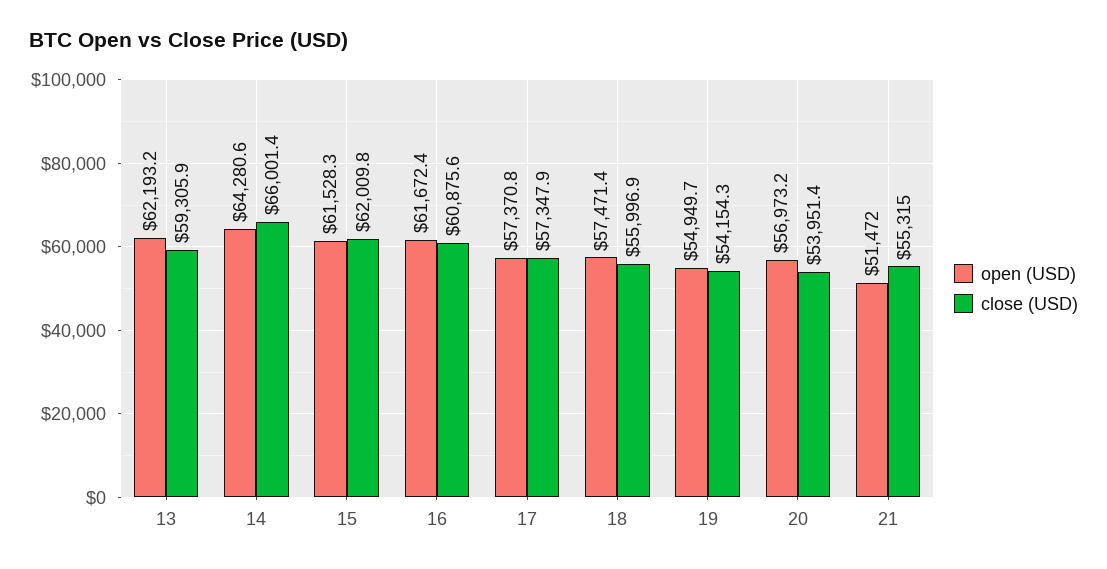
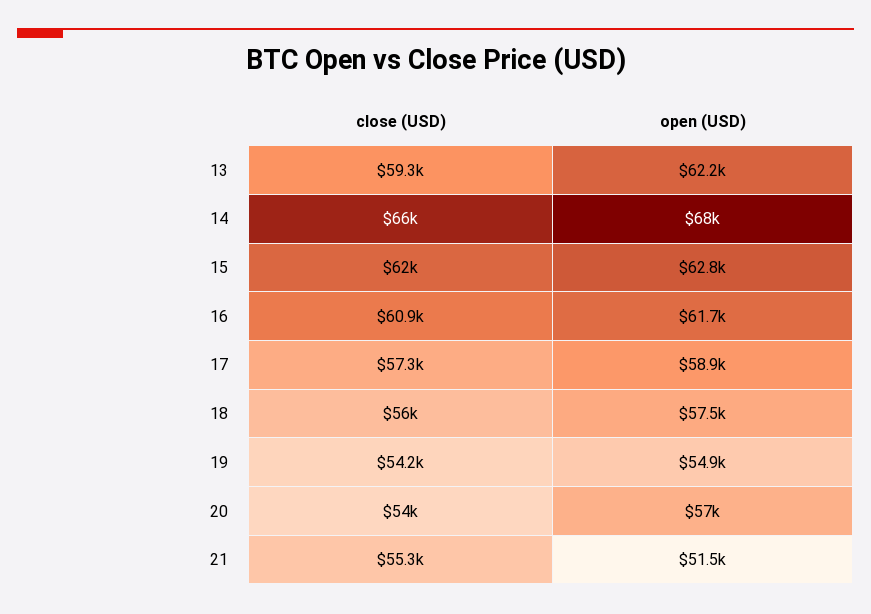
open (USD), 14: 64280.6 -> 68000
open (USD), 15: 61528.3 -> 62800
open (USD), 17: 57370.8 -> 58900

